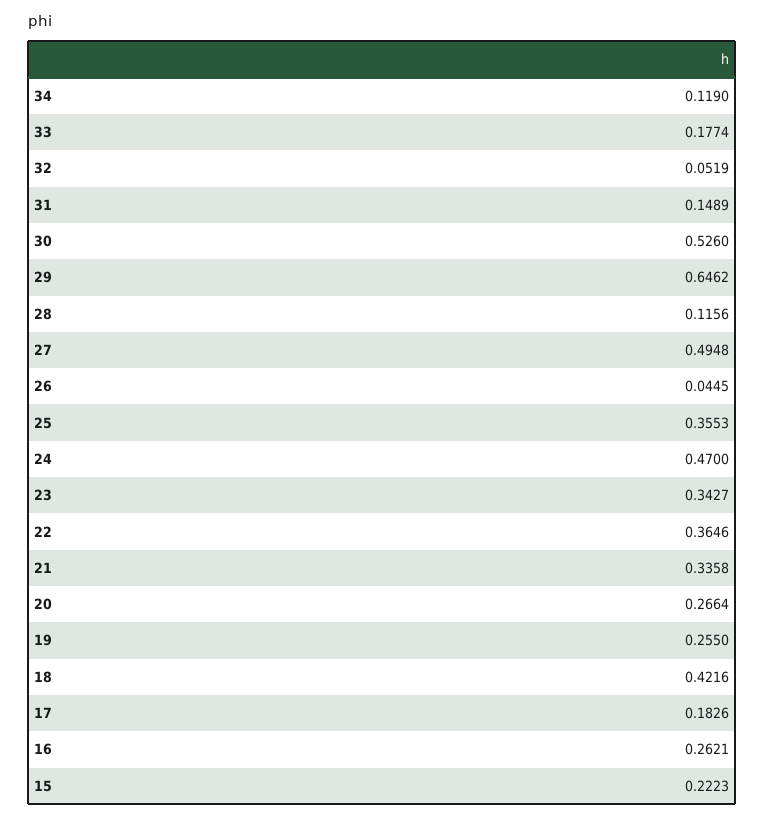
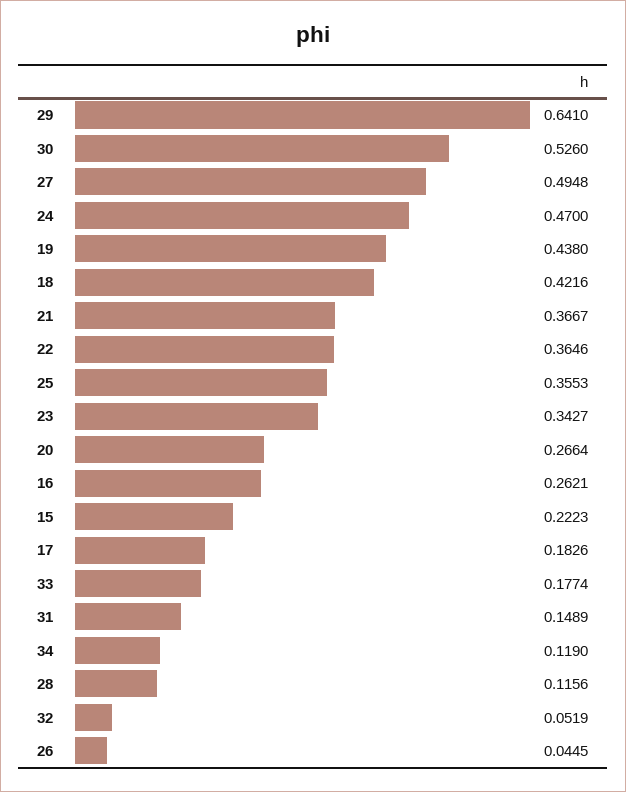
29: 0.6462 -> 0.641
21: 0.3358 -> 0.3667
19: 0.255 -> 0.438

